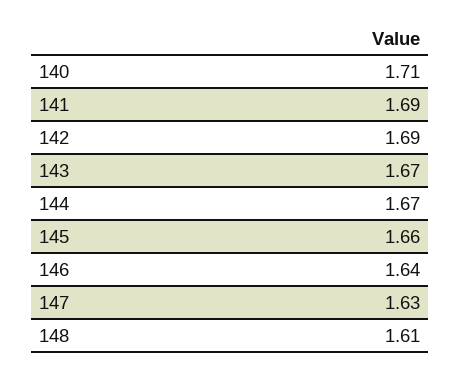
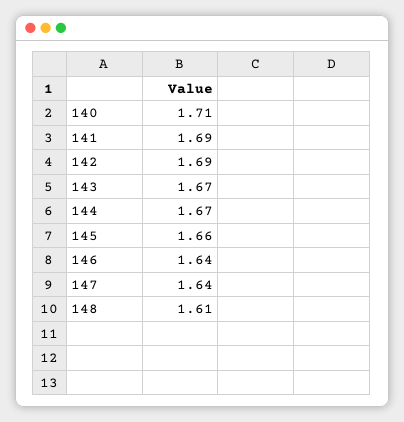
147: 1.63 -> 1.64

